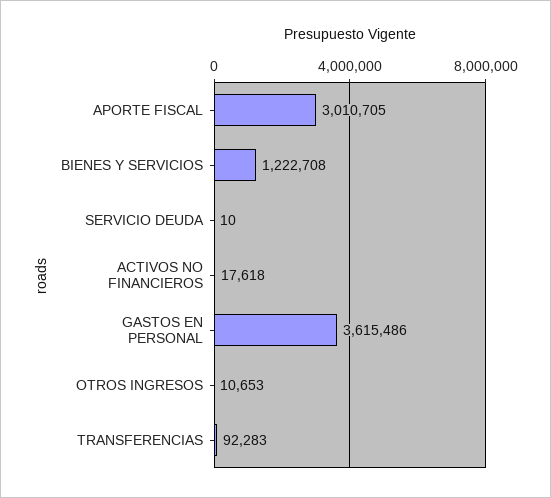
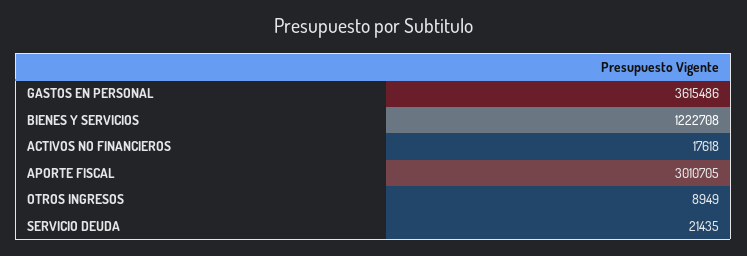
SERVICIO DEUDA: 10 -> 21435
OTROS INGRESOS: 10653 -> 8949
TRANSFERENCIAS: 92283 -> none

